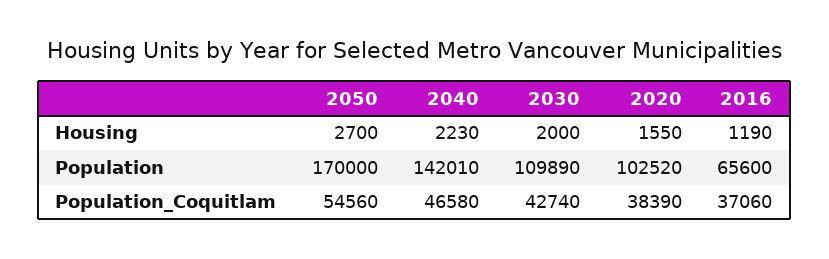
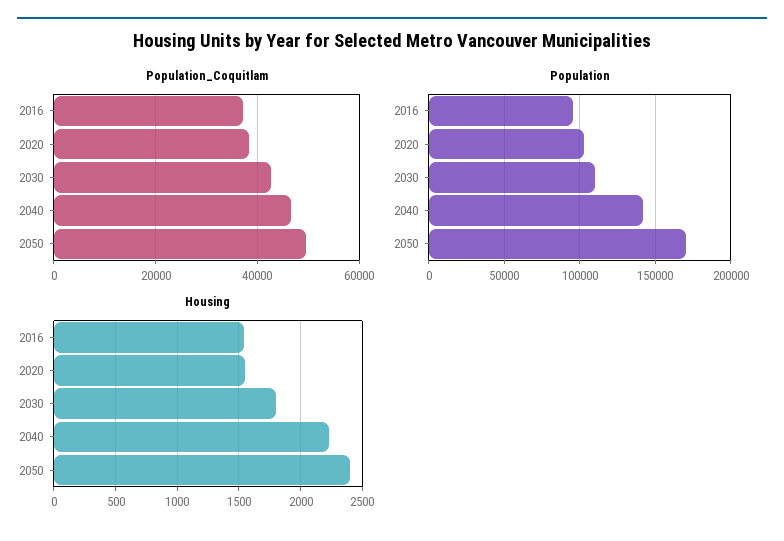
Housing, 2050: 2700 -> 2400
Housing, 2030: 2000 -> 1800
Housing, 2016: 1190 -> 1550
Population, 2016: 65600 -> 95000
Population_Coquitlam, 2050: 54560 -> 50000

